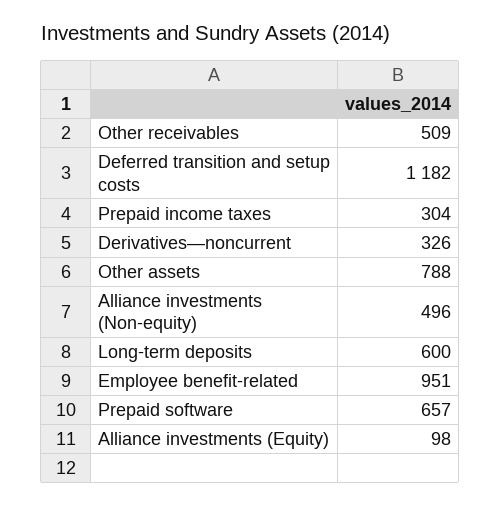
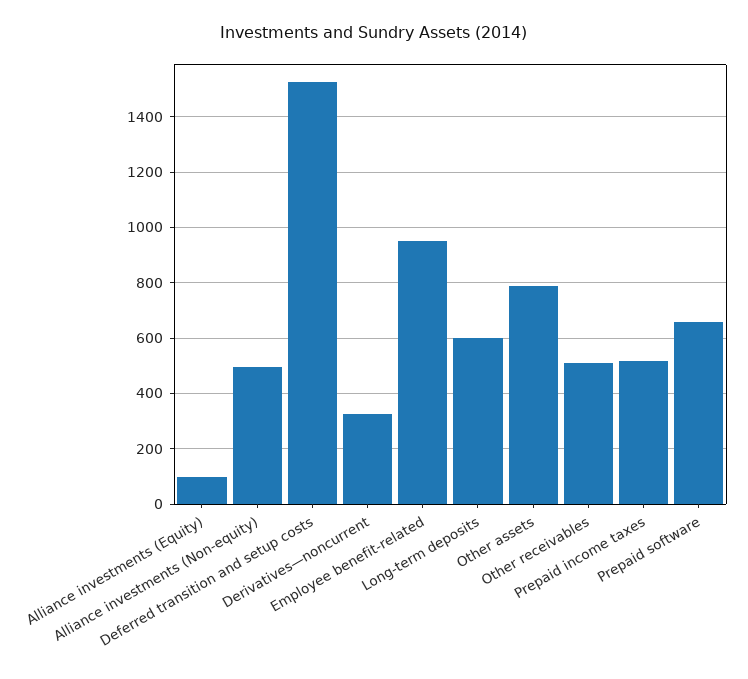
Deferred transition and setup costs: 1182 -> 1525
Prepaid income taxes: 304 -> 525

